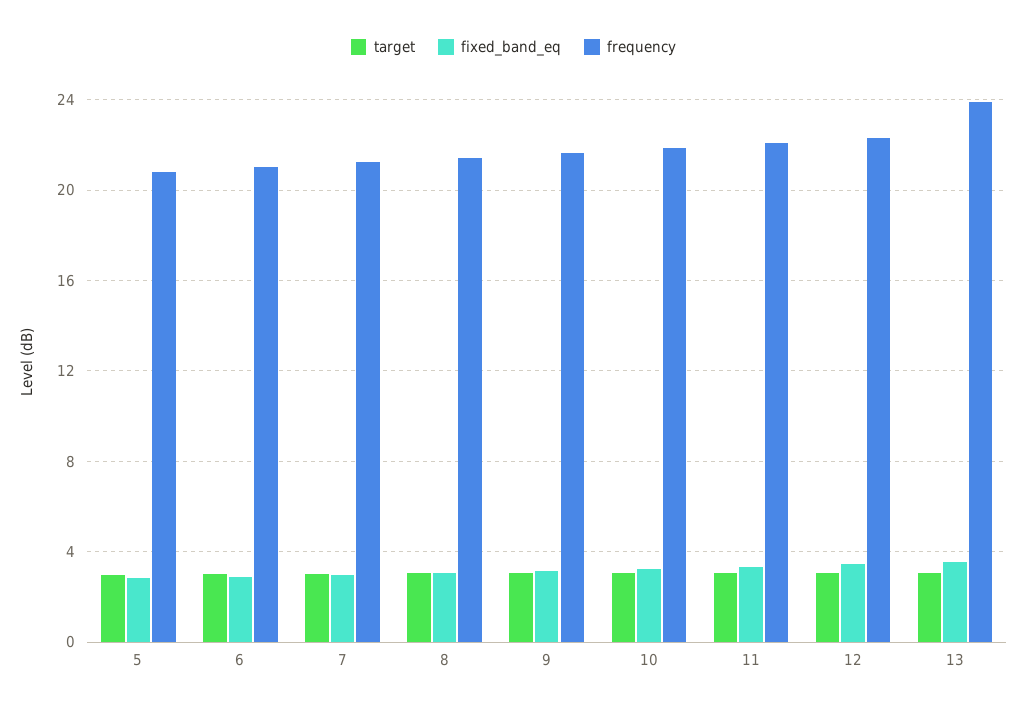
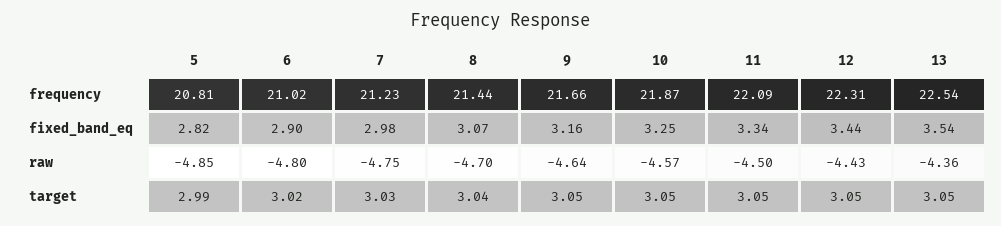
frequency, 13: 24 -> 22.54
raw, 5: none -> -4.85
raw, 6: none -> -4.8
raw, 7: none -> -4.75
raw, 8: none -> -4.7
raw, 9: none -> -4.64
raw, 10: none -> -4.57
raw, 11: none -> -4.5
raw, 12: none -> -4.43
raw, 13: none -> -4.36

